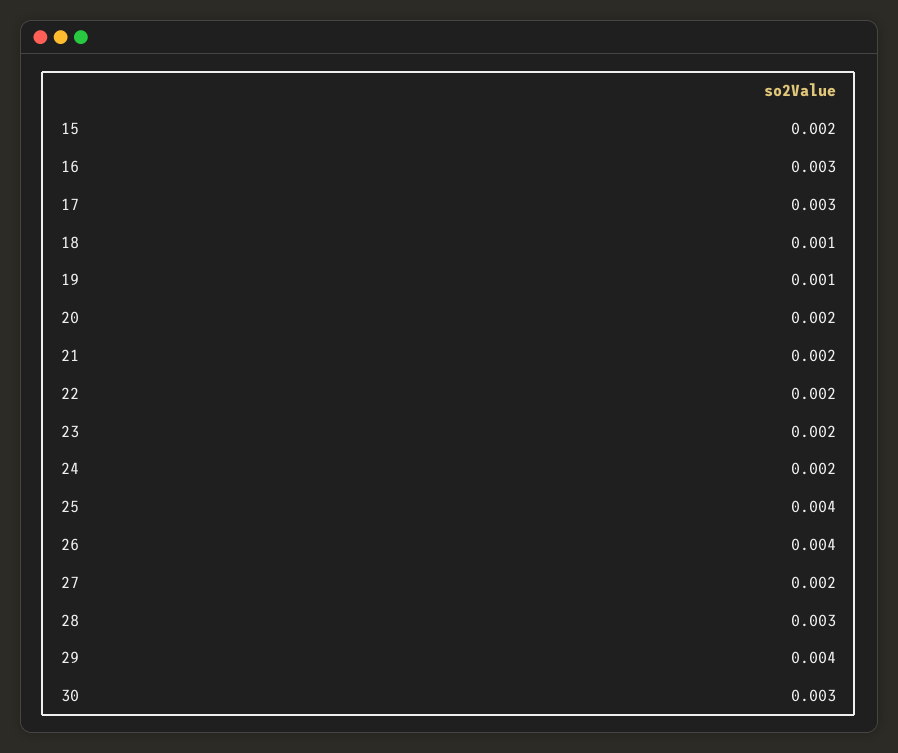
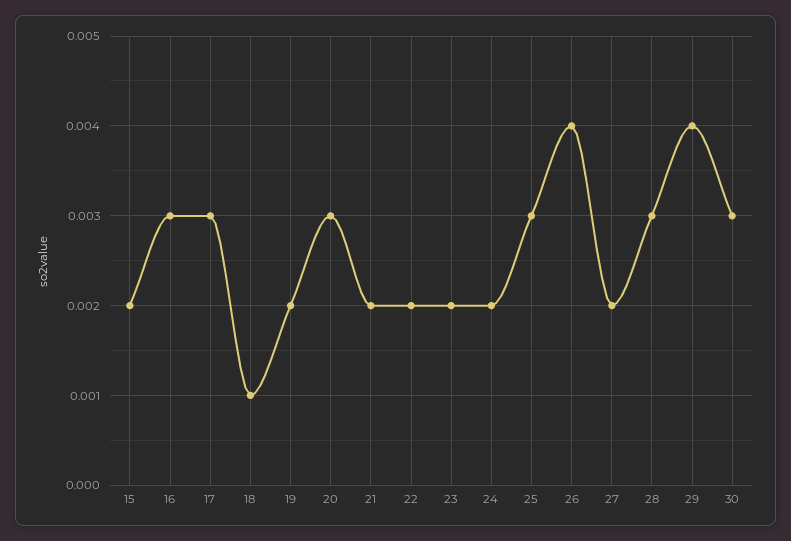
19: 0.001 -> 0.002
20: 0.002 -> 0.003
25: 0.004 -> 0.003

